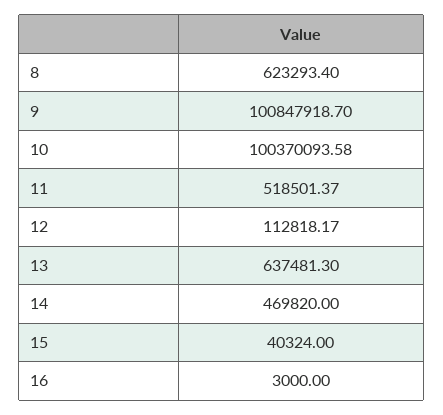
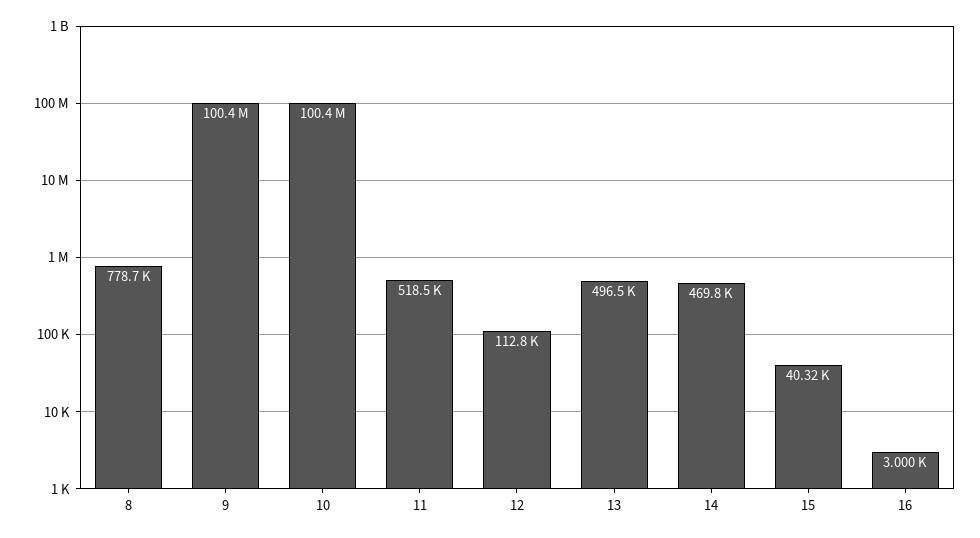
8: 623293.4 -> 778700
9: 100847918.7 -> 100400000
13: 637481.3 -> 496500

